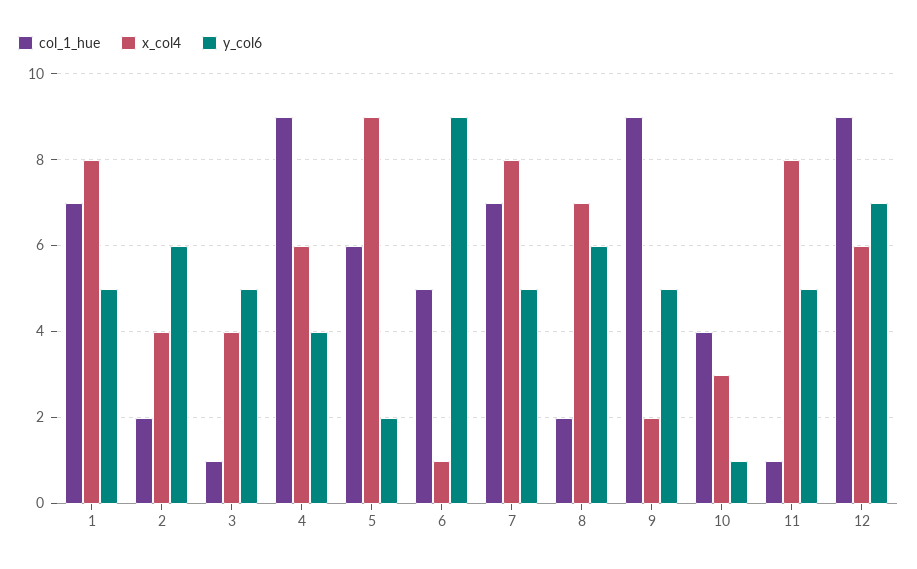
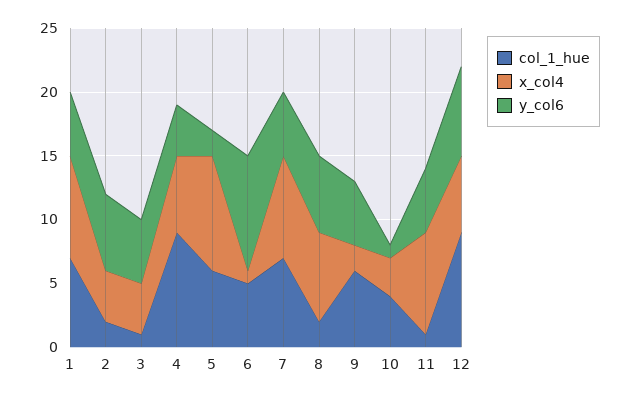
col_1_hue, 9: 9 -> 6

